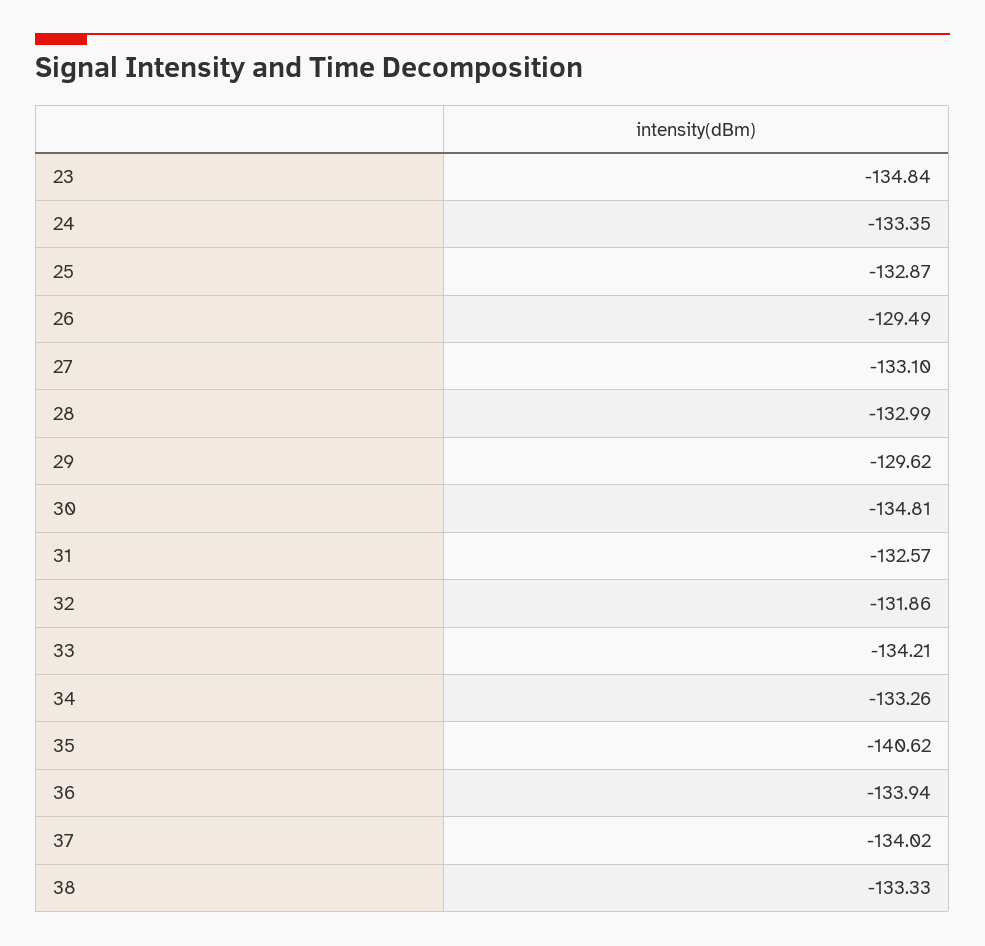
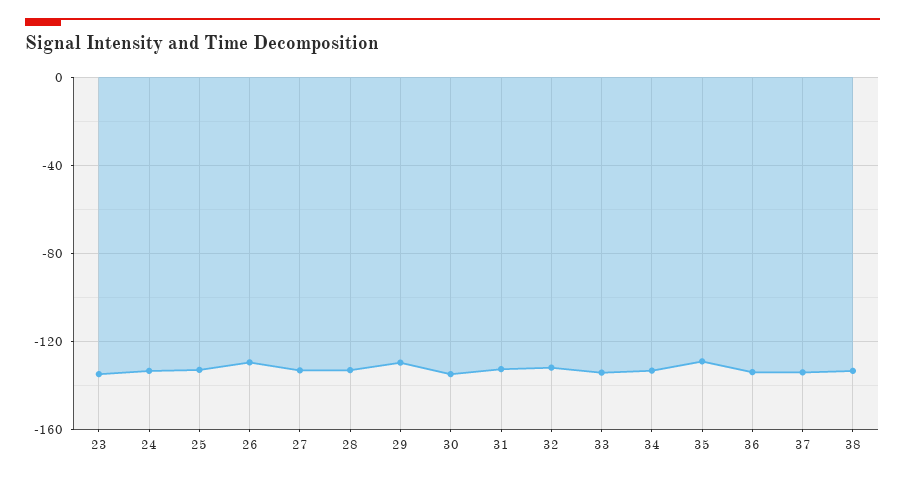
35: -140.62 -> -130

